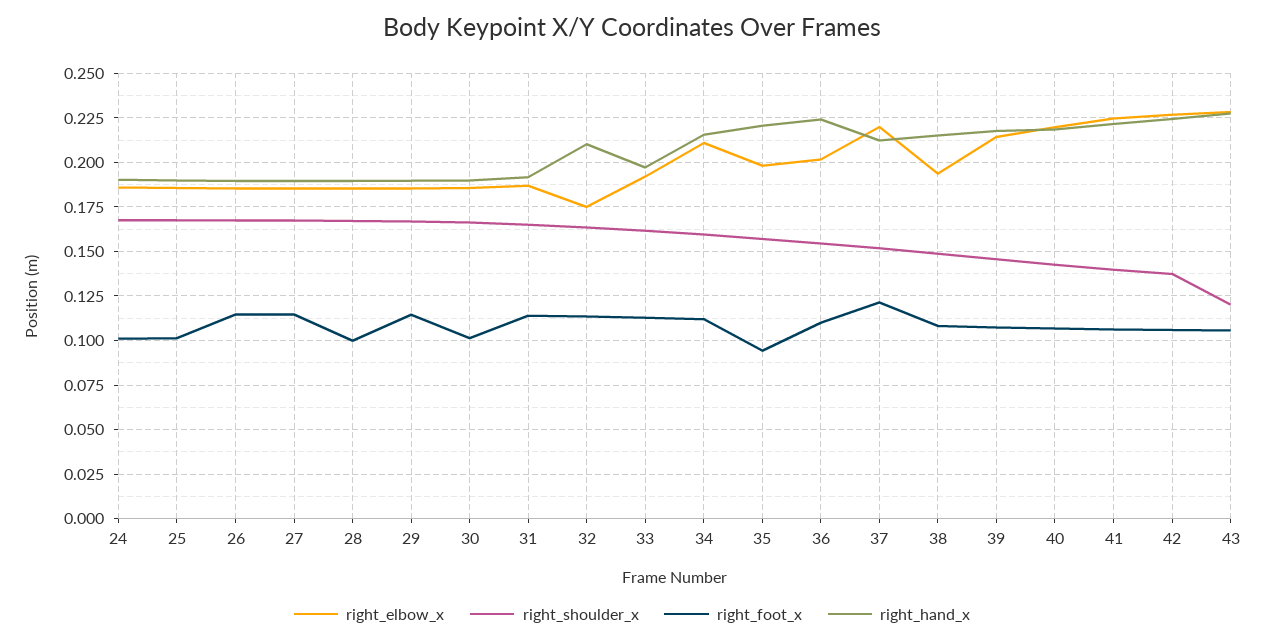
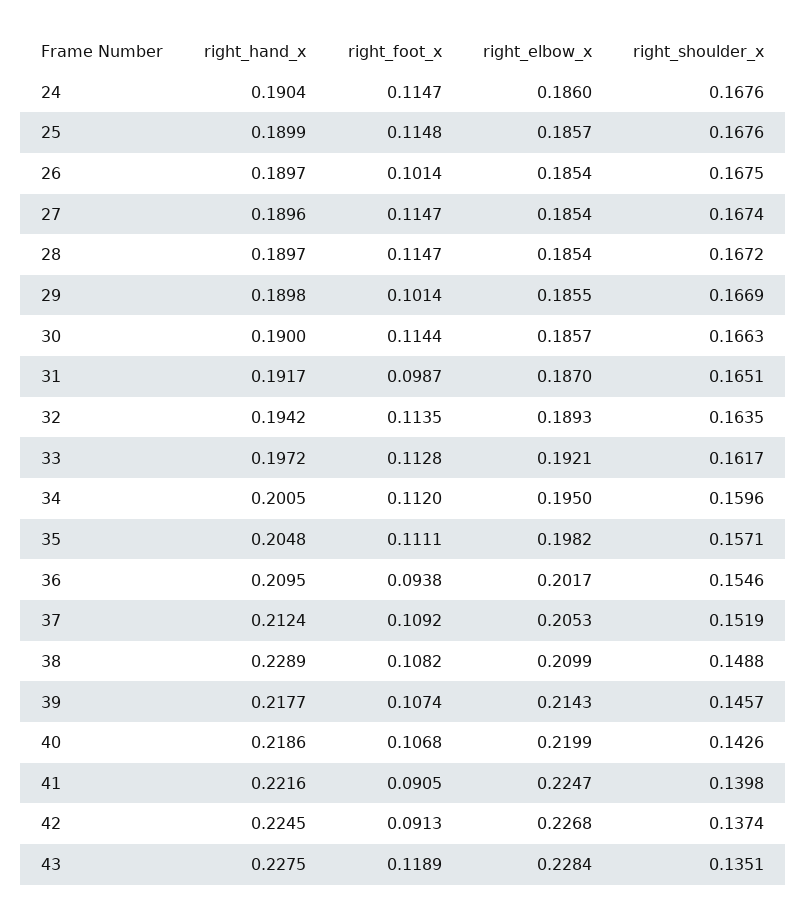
right_foot_x, 24: 0.1 -> 0.1147
right_foot_x, 25: 0.1 -> 0.1148
right_foot_x, 26: 0.115 -> 0.1014
right_foot_x, 28: 0.1 -> 0.1147
right_foot_x, 29: 0.115 -> 0.1014
right_foot_x, 30: 0.1 -> 0.1144
right_foot_x, 31: 0.115 -> 0.0987
right_elbow_x, 32: 0.175 -> 0.1893
right_hand_x, 32: 0.21 -> 0.1942
right_elbow_x, 34: 0.21 -> 0.195
right_hand_x, 34: 0.215 -> 0.2005
right_foot_x, 35: 0.095 -> 0.1111
right_hand_x, 35: 0.22 -> 0.2048
right_foot_x, 36: 0.11 -> 0.0938
right_hand_x, 36: 0.225 -> 0.2095
right_elbow_x, 37: 0.22 -> 0.2053
right_foot_x, 37: 0.12 -> 0.1092
right_elbow_x, 38: 0.195 -> 0.2099
right_hand_x, 38: 0.215 -> 0.2289
right_foot_x, 41: 0.105 -> 0.0905
right_foot_x, 42: 0.105 -> 0.0913
right_shoulder_x, 43: 0.12 -> 0.1351
right_foot_x, 43: 0.105 -> 0.1189

